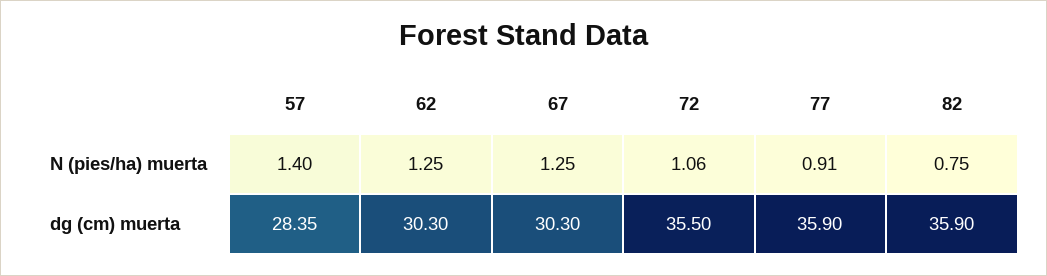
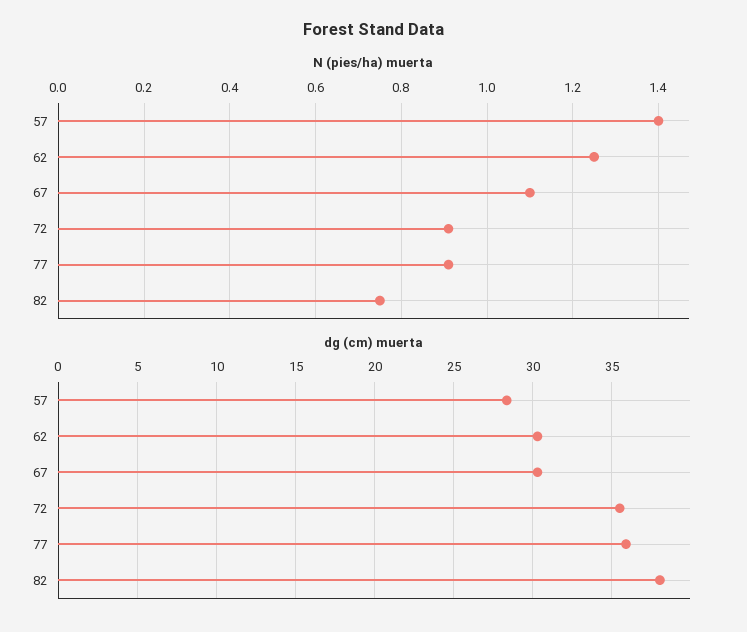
N (pies/ha) muerta, 67: 1.25 -> 1.1
N (pies/ha) muerta, 72: 1.06 -> 0.9
dg (cm) muerta, 82: 35.9 -> 38

